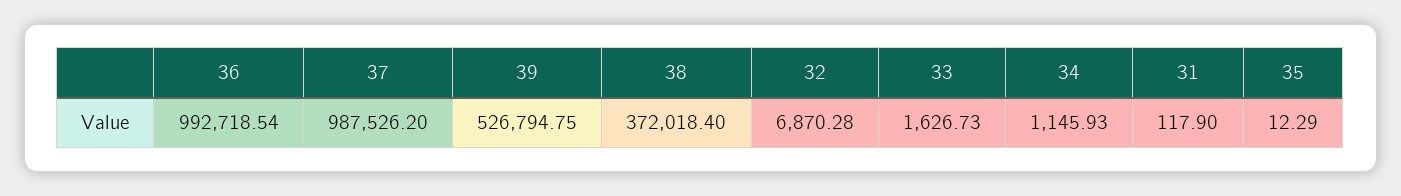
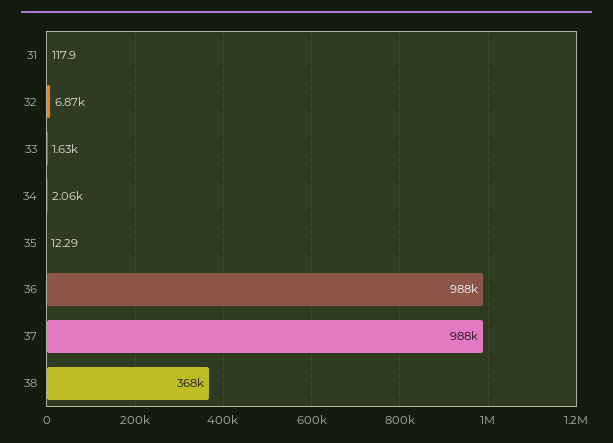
36: 992718.54 -> 988000
39: 526794.75 -> none
38: 372018.4 -> 368000
34: 1145.93 -> 2060

